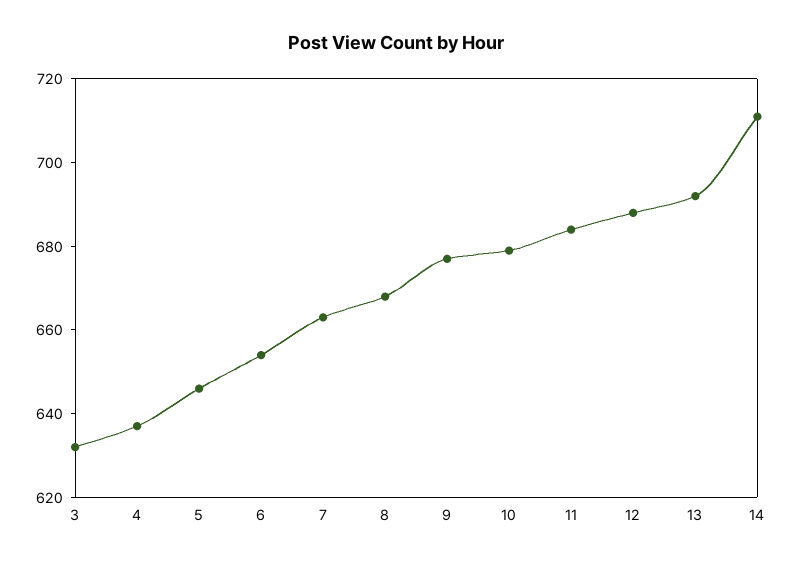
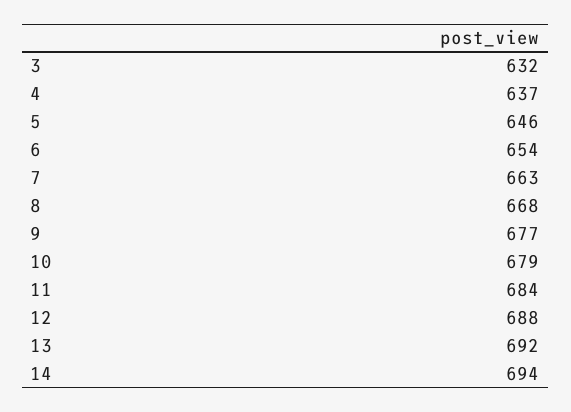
14: 710 -> 694

